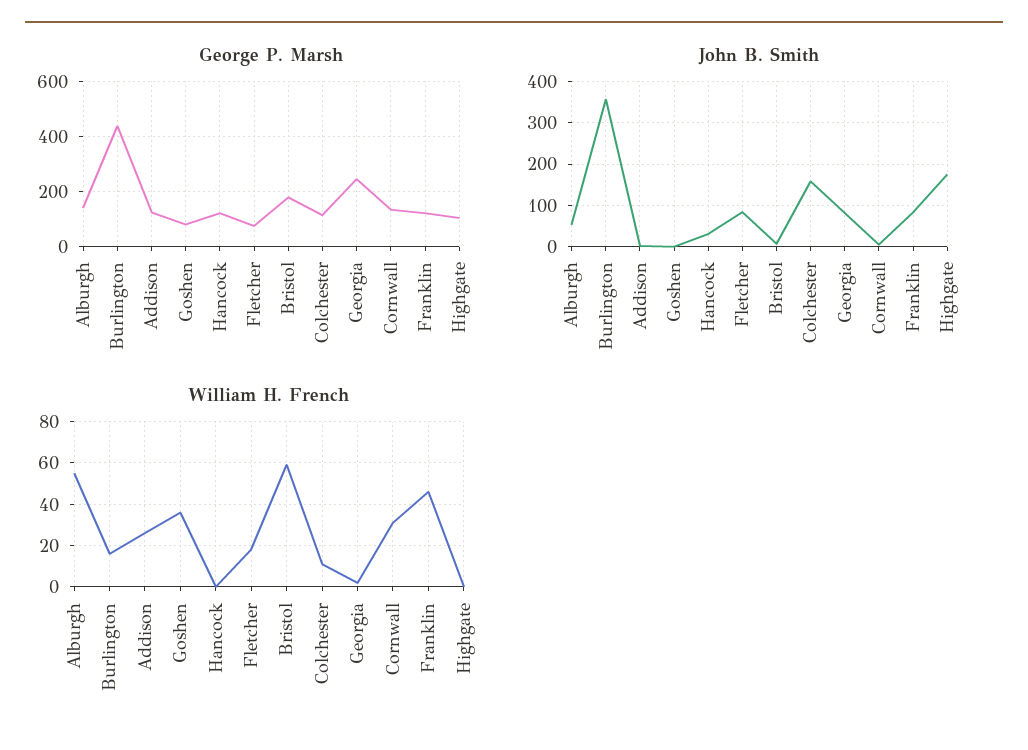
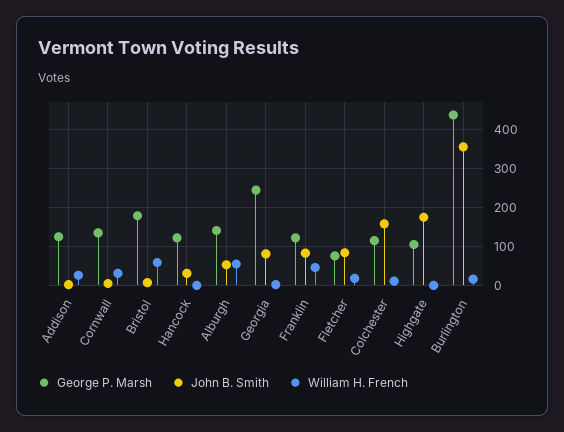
George P. Marsh, Goshen: 75 -> none
John B. Smith, Goshen: 0 -> none
William H. French, Goshen: 35 -> none

